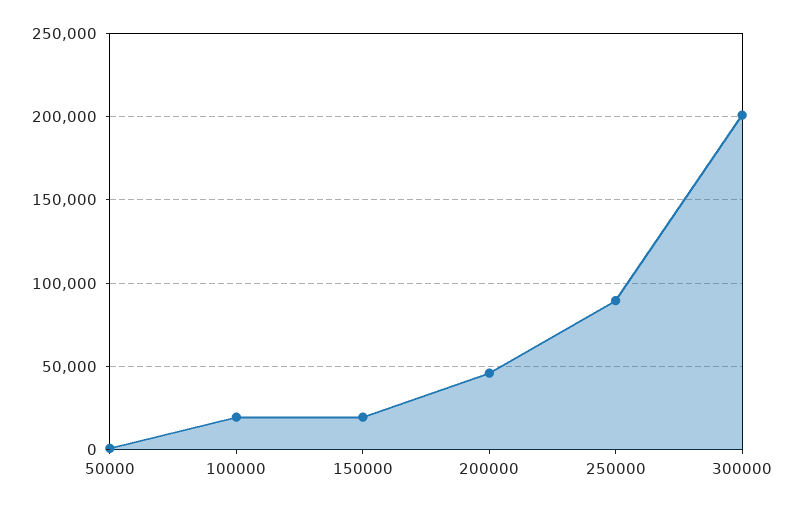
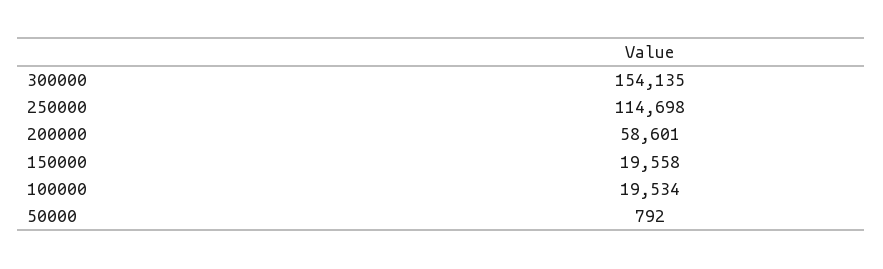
200000: 45000 -> 58601
250000: 90000 -> 114698
300000: 200000 -> 154135

